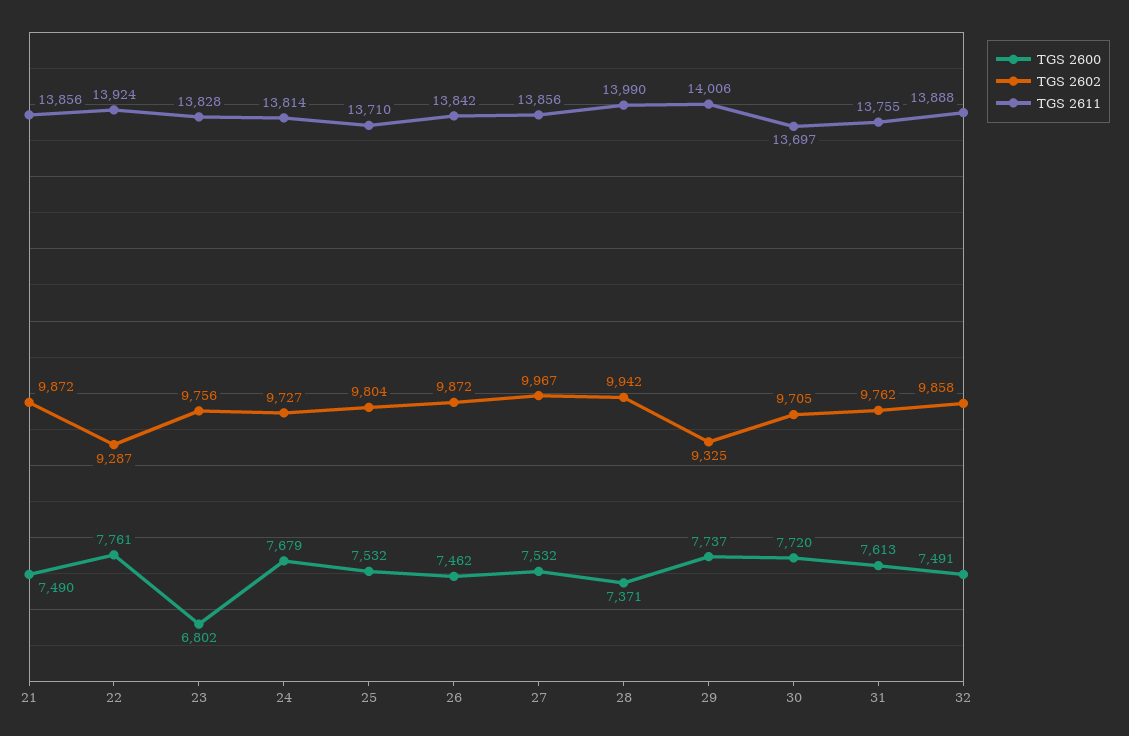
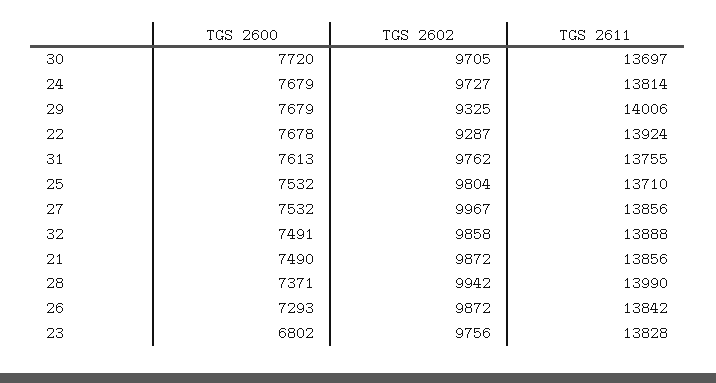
TGS 2600, 22: 7761 -> 7678
TGS 2600, 26: 7462 -> 7293
TGS 2600, 29: 7737 -> 7679

